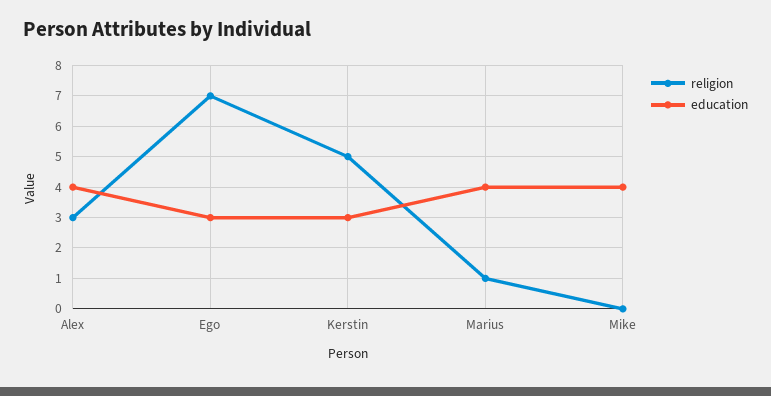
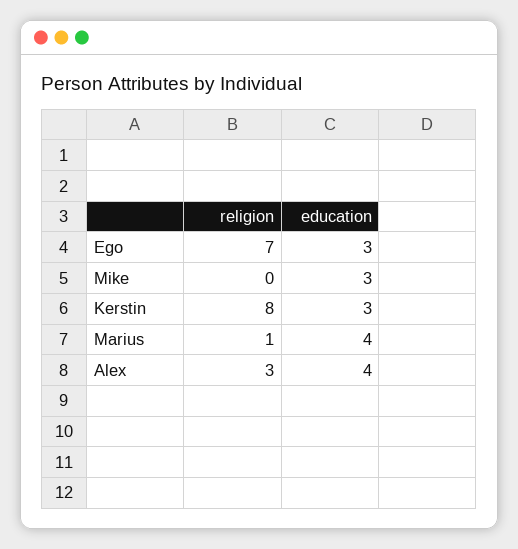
religion, Kerstin: 5 -> 8
education, Mike: 4 -> 3

